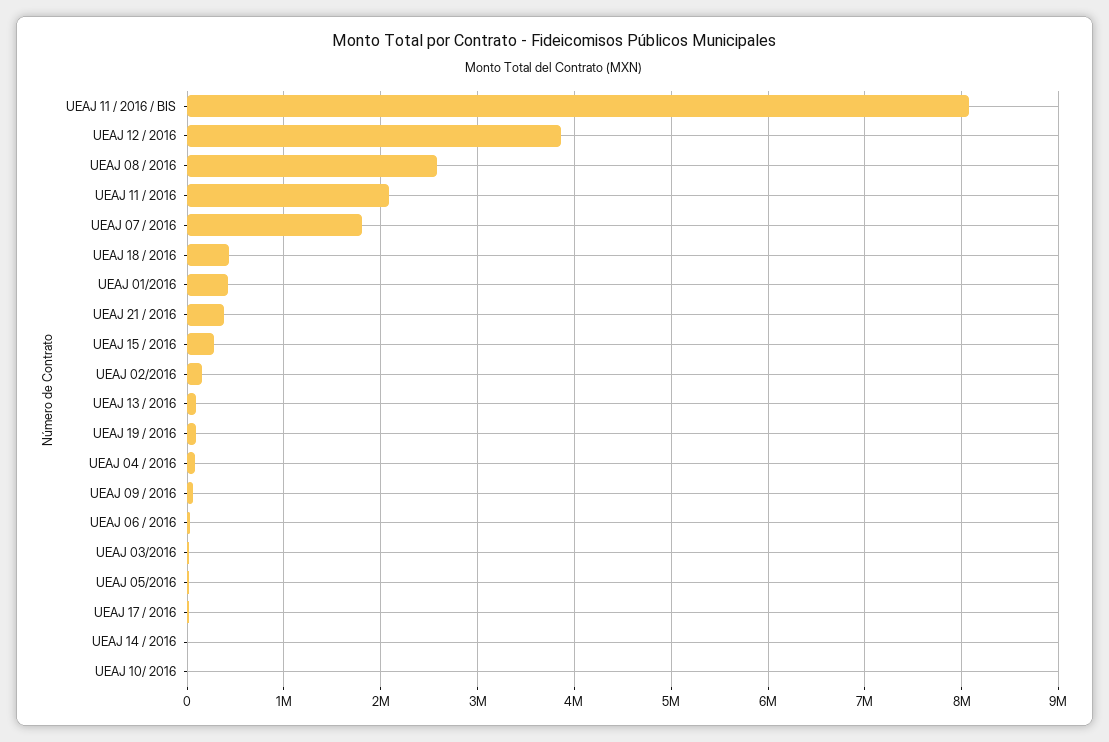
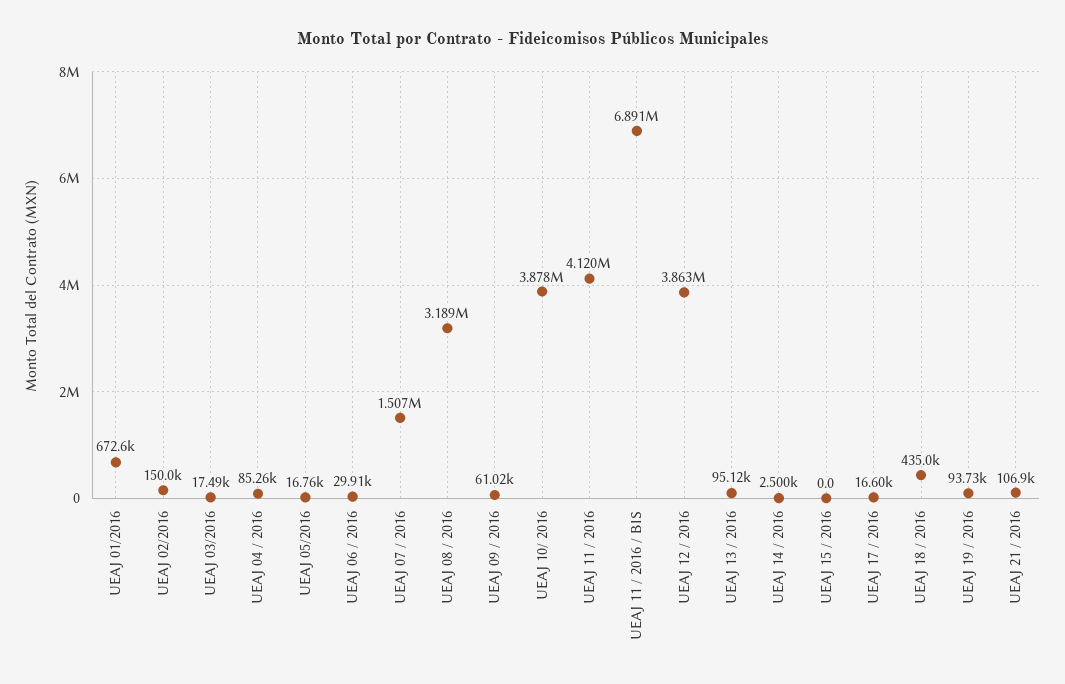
UEAJ 11 / 2016 / BIS: 8100000 -> 6891000
UEAJ 08 / 2016: 2600000 -> 3189000
UEAJ 11 / 2016: 2100000 -> 4120000
UEAJ 07 / 2016: 1800000 -> 1507000
UEAJ 01/2016: 400000 -> 672600
UEAJ 21 / 2016: 400000 -> 106900
UEAJ 15 / 2016: 300000 -> 0
UEAJ 10/ 2016: 0 -> 3878000

